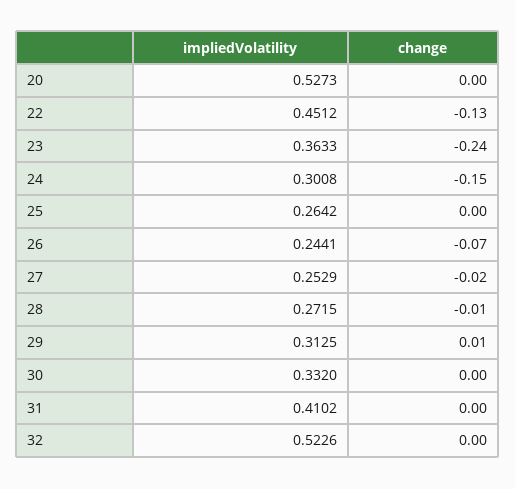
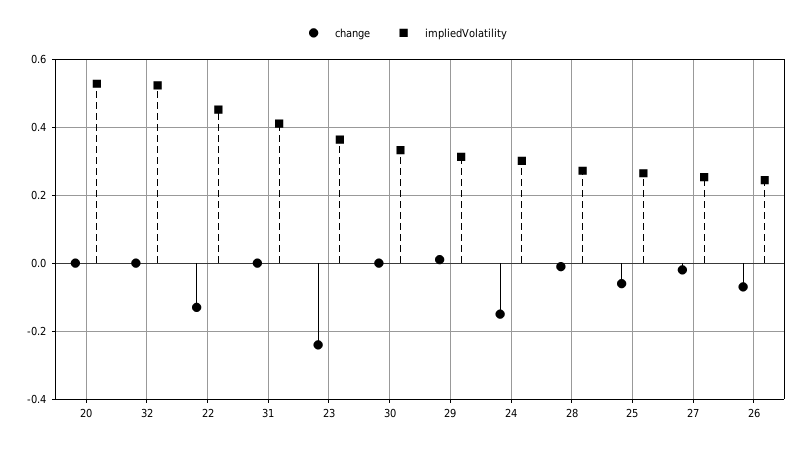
change, 25: 0 -> -0.06

